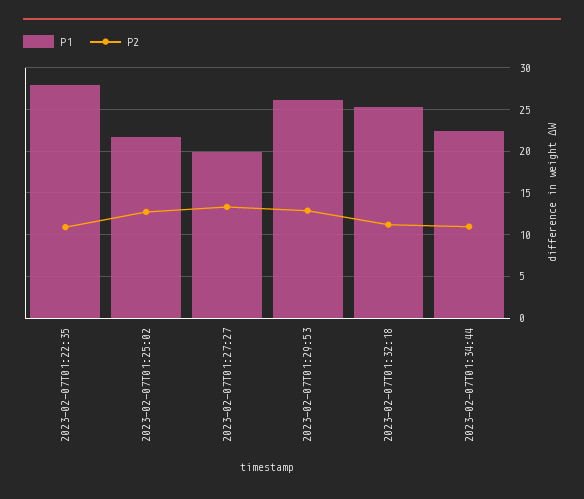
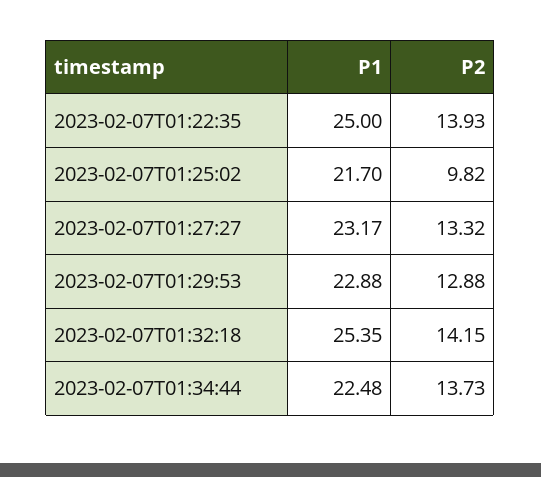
P1, 2023-02-07T01:22:35: 28 -> 25
P2, 2023-02-07T01:22:35: 11 -> 13.93
P2, 2023-02-07T01:25:02: 13 -> 9.82
P1, 2023-02-07T01:27:27: 20 -> 23.17
P1, 2023-02-07T01:29:53: 26 -> 22.88
P2, 2023-02-07T01:32:18: 11 -> 14.15
P2, 2023-02-07T01:34:44: 11 -> 13.73

